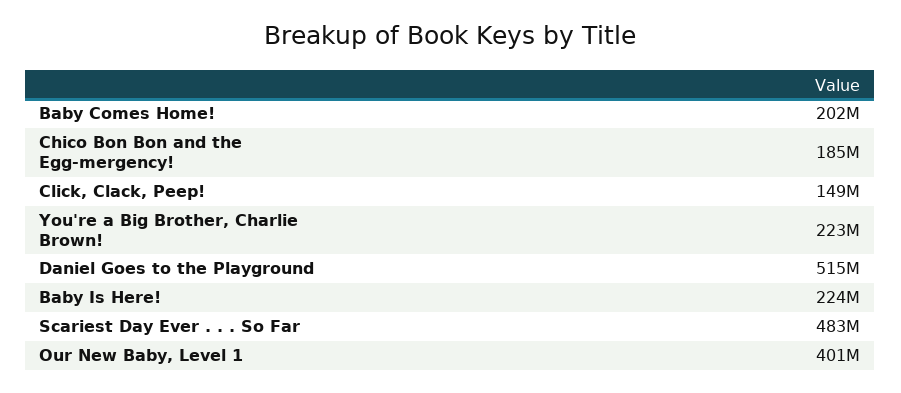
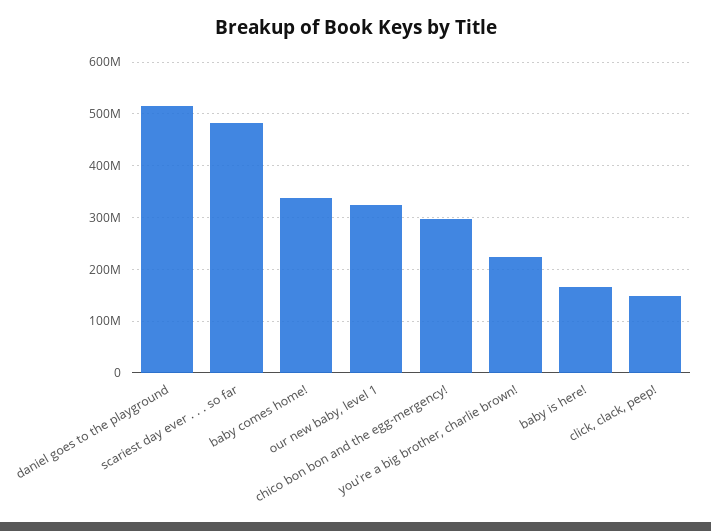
Baby Comes Home!: 202000000 -> 340000000
Chico Bon Bon and the Egg-mergency!: 185000000 -> 300000000
Baby Is Here!: 224000000 -> 160000000
Our New Baby, Level 1: 401000000 -> 320000000

